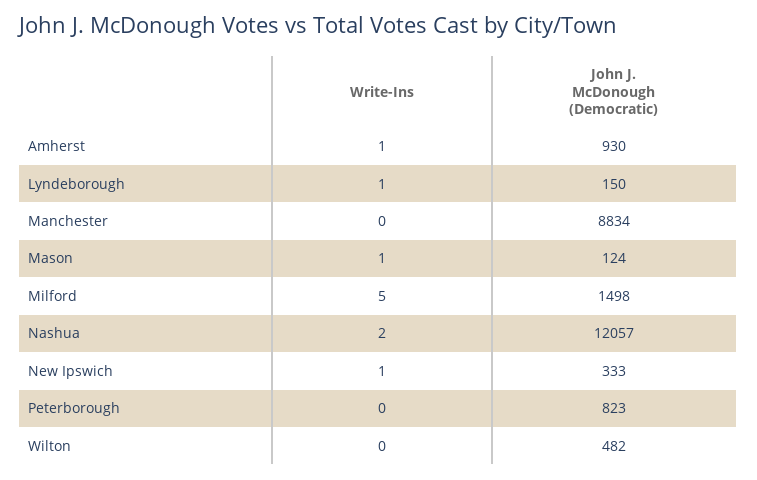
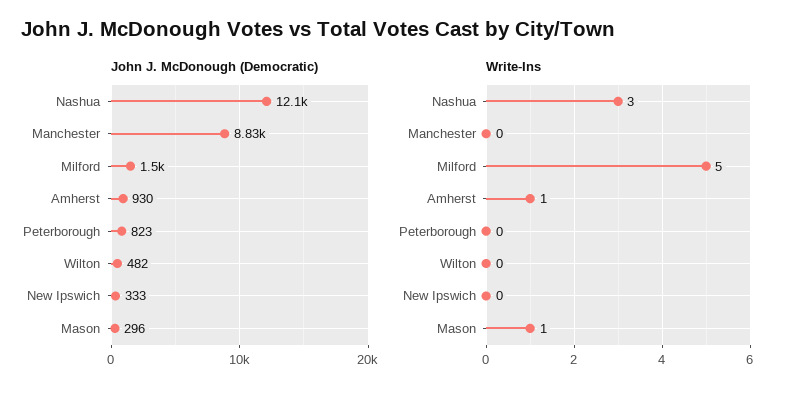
Write-Ins, Lyndeborough: 1 -> none
John J. McDonough (Democratic), Lyndeborough: 150 -> none
John J. McDonough (Democratic), Mason: 124 -> 296
Write-Ins, Nashua: 2 -> 3
Write-Ins, New Ipswich: 1 -> 0

